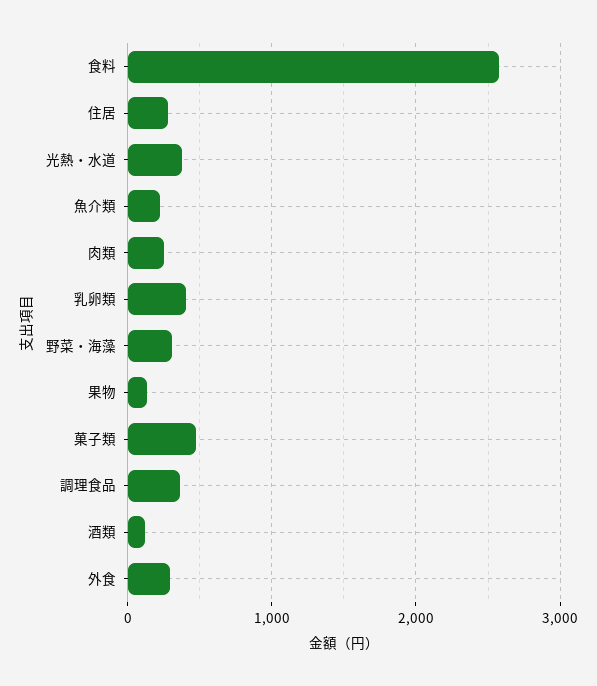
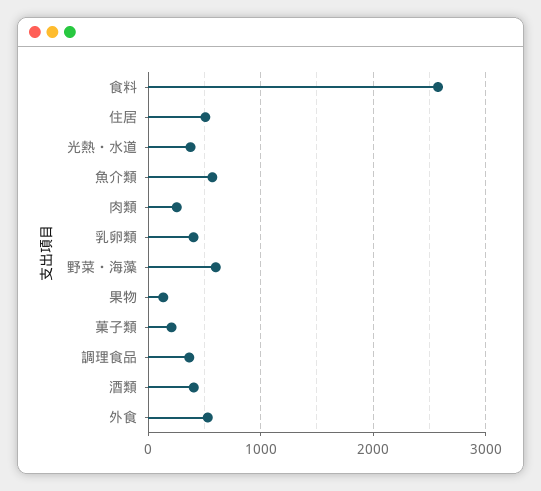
住居: 300 -> 500
魚介類: 200 -> 600
野菜・海藻: 300 -> 600
菓子類: 500 -> 200
酒類: 100 -> 400
外食: 300 -> 500

